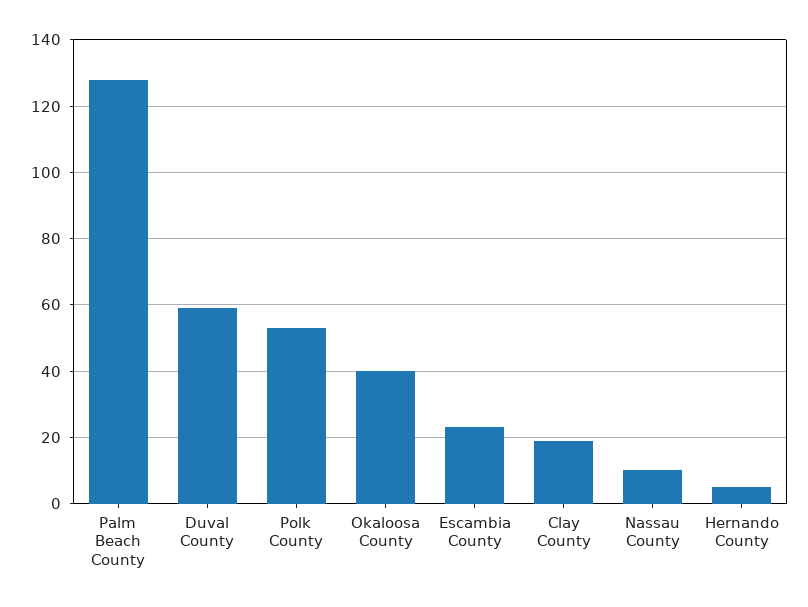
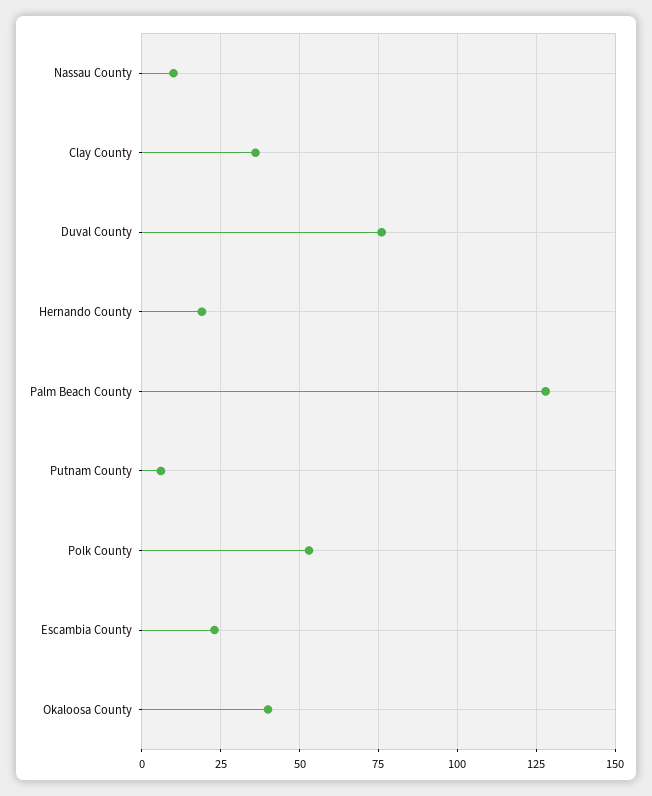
Duval County: 60 -> 75
Clay County: 20 -> 35
Hernando County: 5 -> 20
Putnam County: none -> 5

